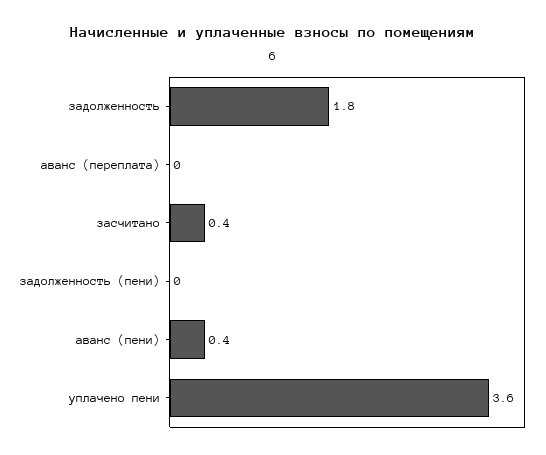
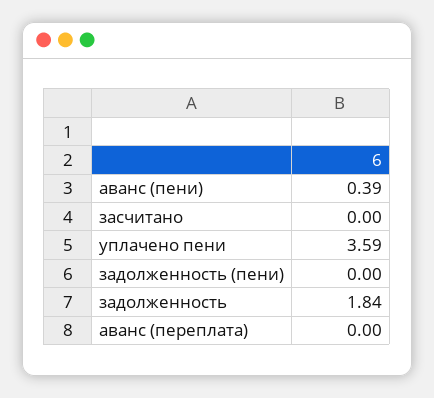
засчитано: 0.4 -> 0

